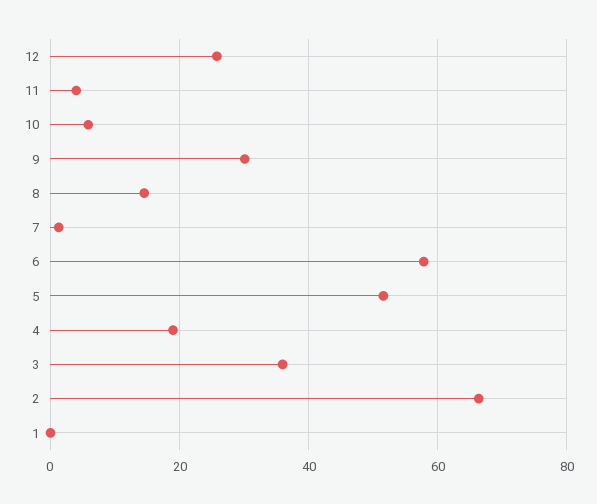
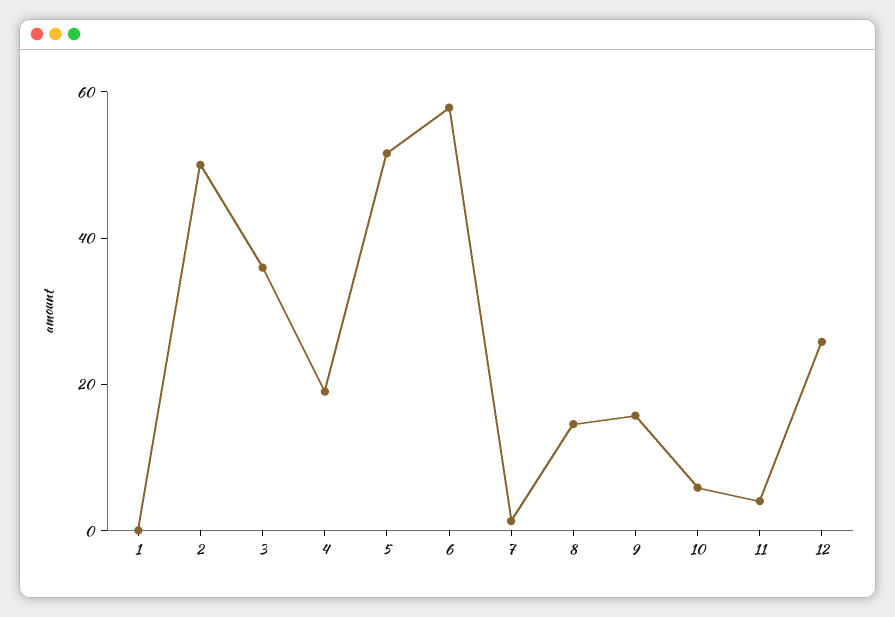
9: 30 -> 15
2: 66 -> 50

